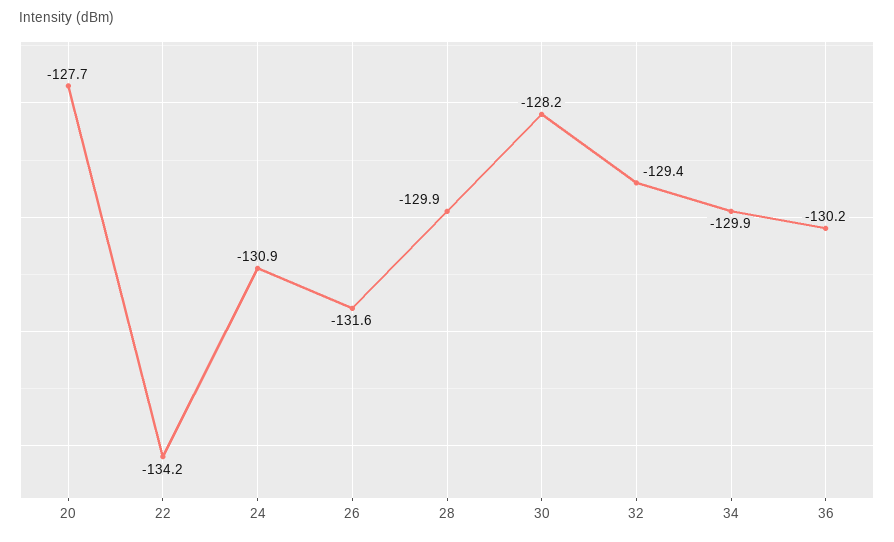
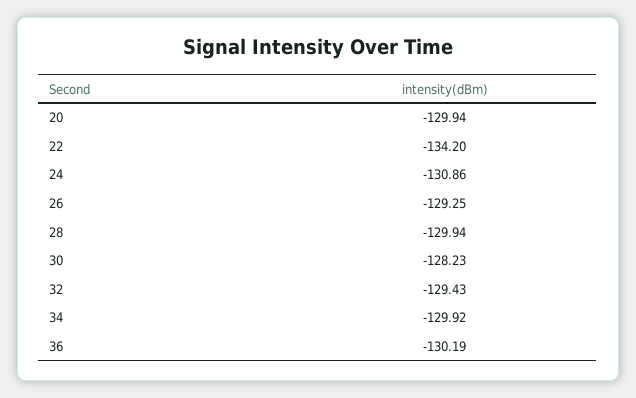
20: -127.7 -> -129.94
26: -131.6 -> -129.25

